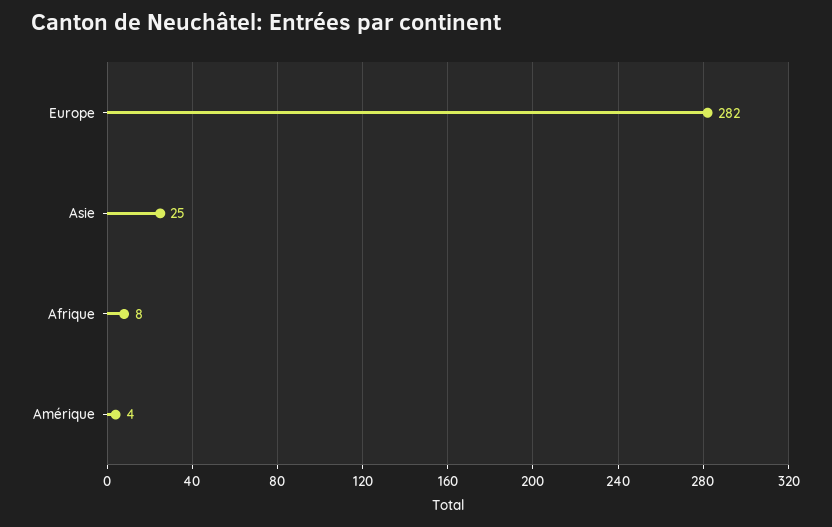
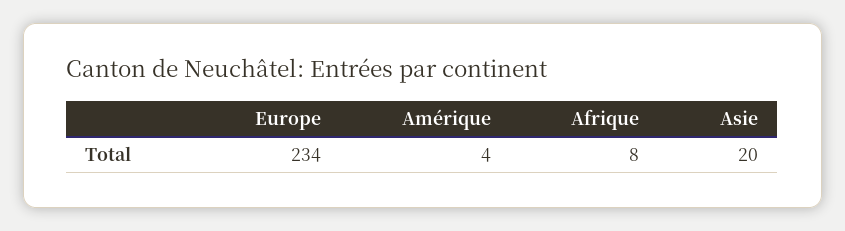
Europe: 282 -> 234
Asie: 25 -> 20

